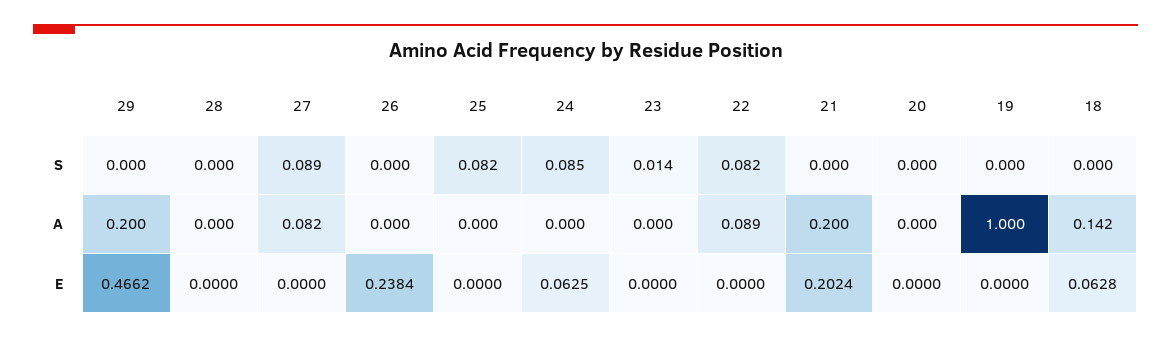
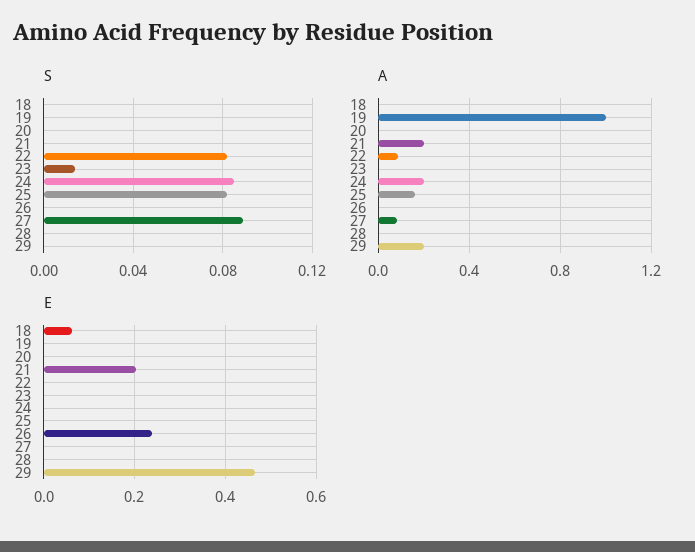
A, 25: 0 -> 0.15
A, 24: 0 -> 0.2
A, 18: 0.142 -> 0
E, 24: 0.0625 -> 0

